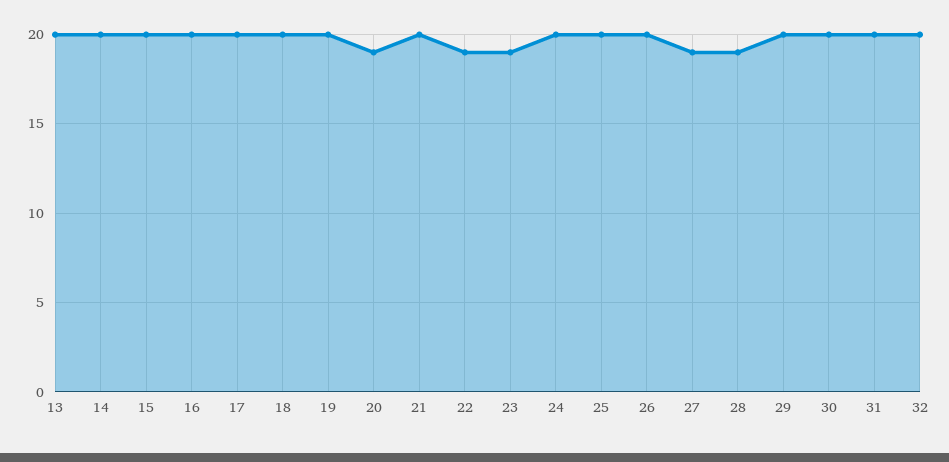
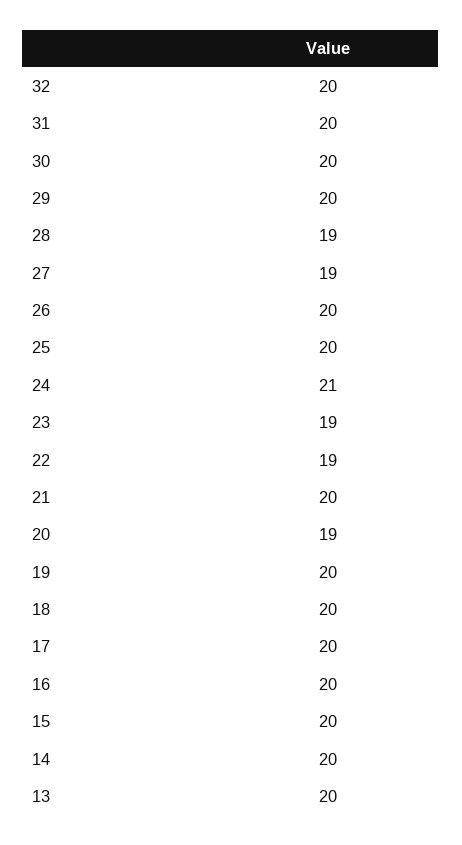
24: 20 -> 21

